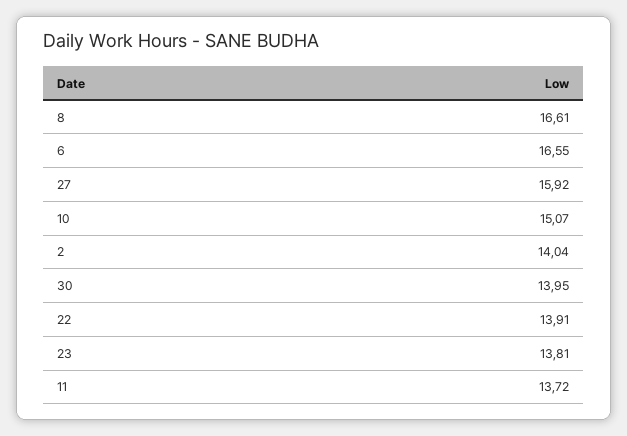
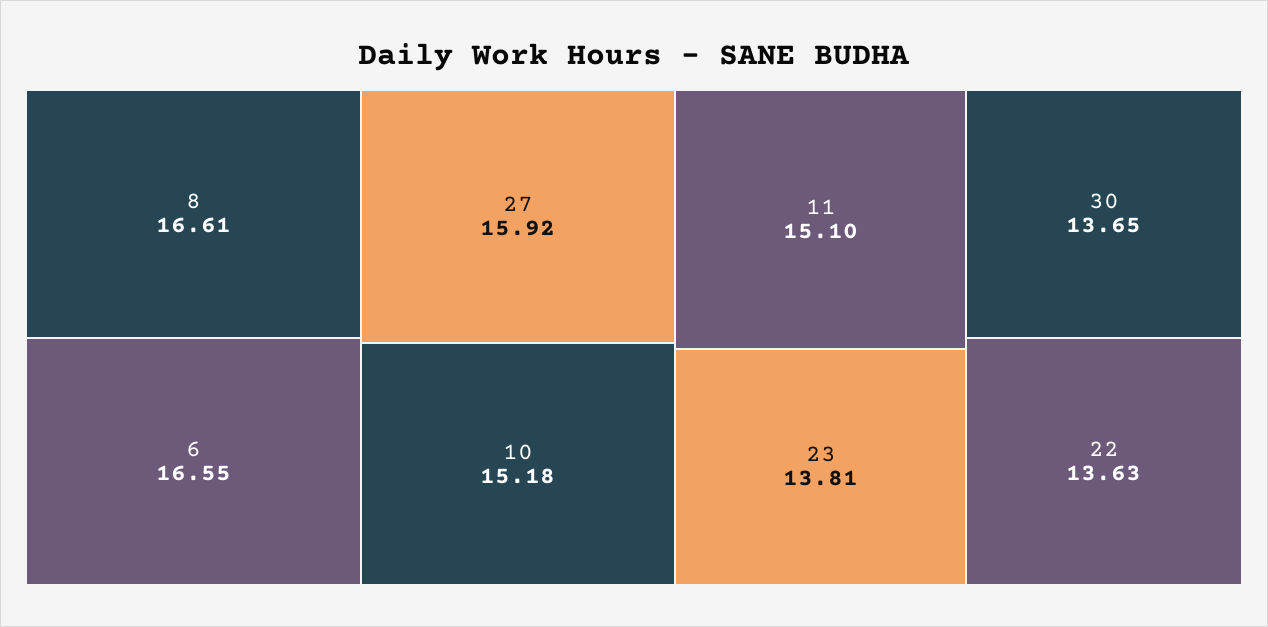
10: 15.07 -> 15.18
2: 14.04 -> none
30: 13.95 -> 13.65
22: 13.91 -> 13.63
11: 13.72 -> 15.1

